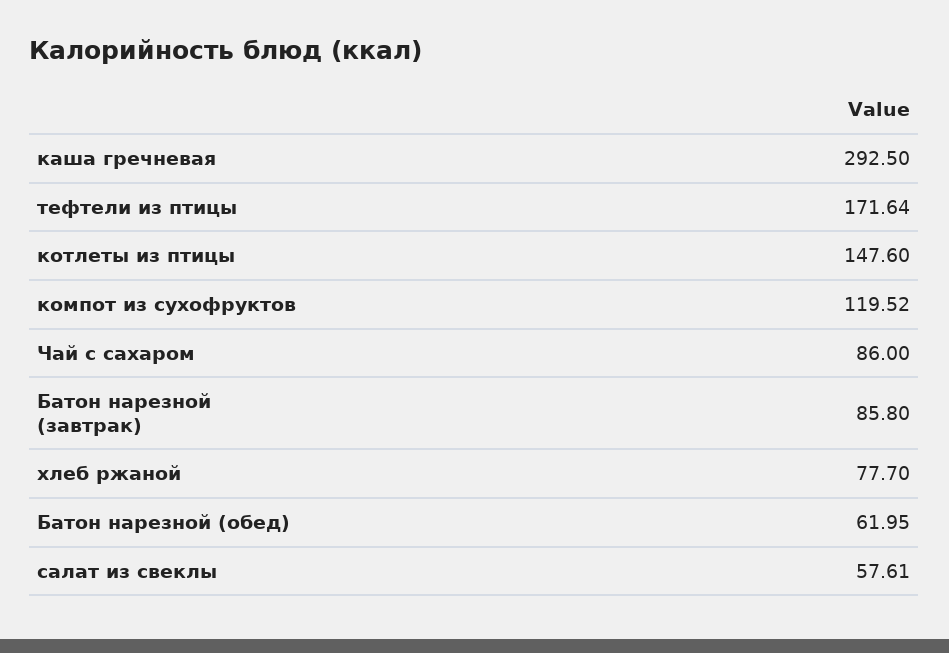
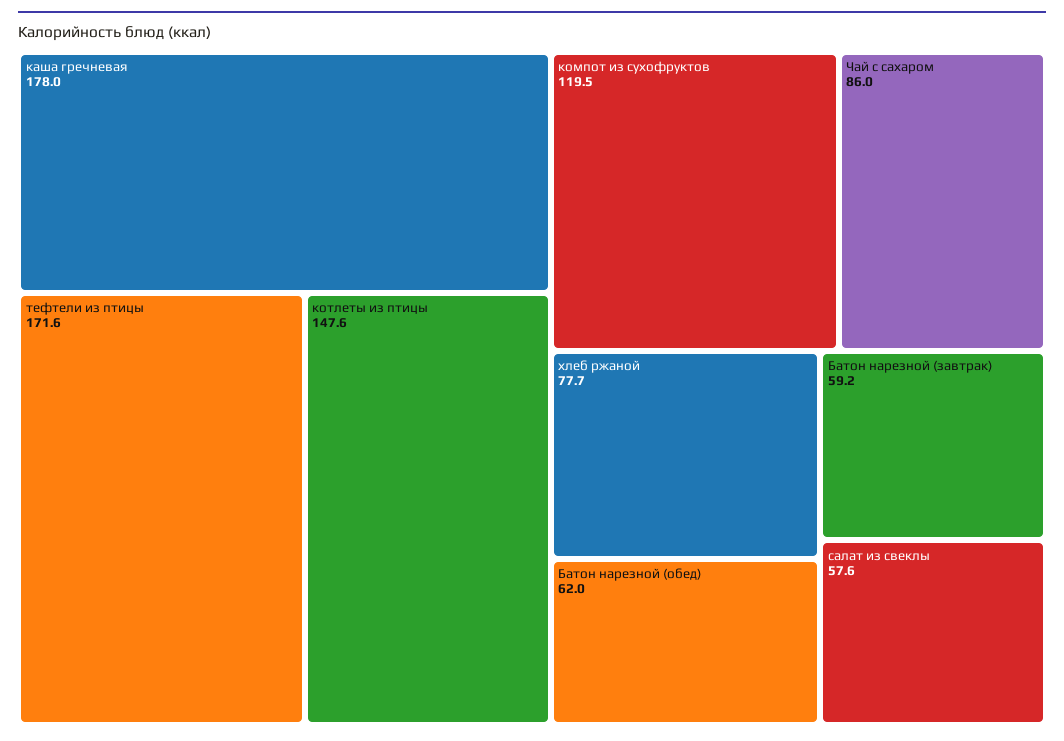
каша гречневая: 292.5 -> 178
Батон нарезной (завтрак): 85.8 -> 59.2

